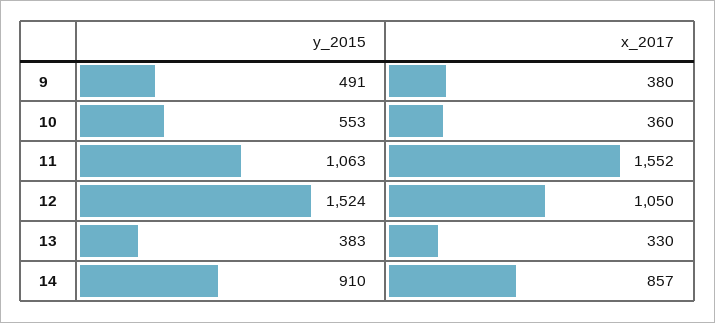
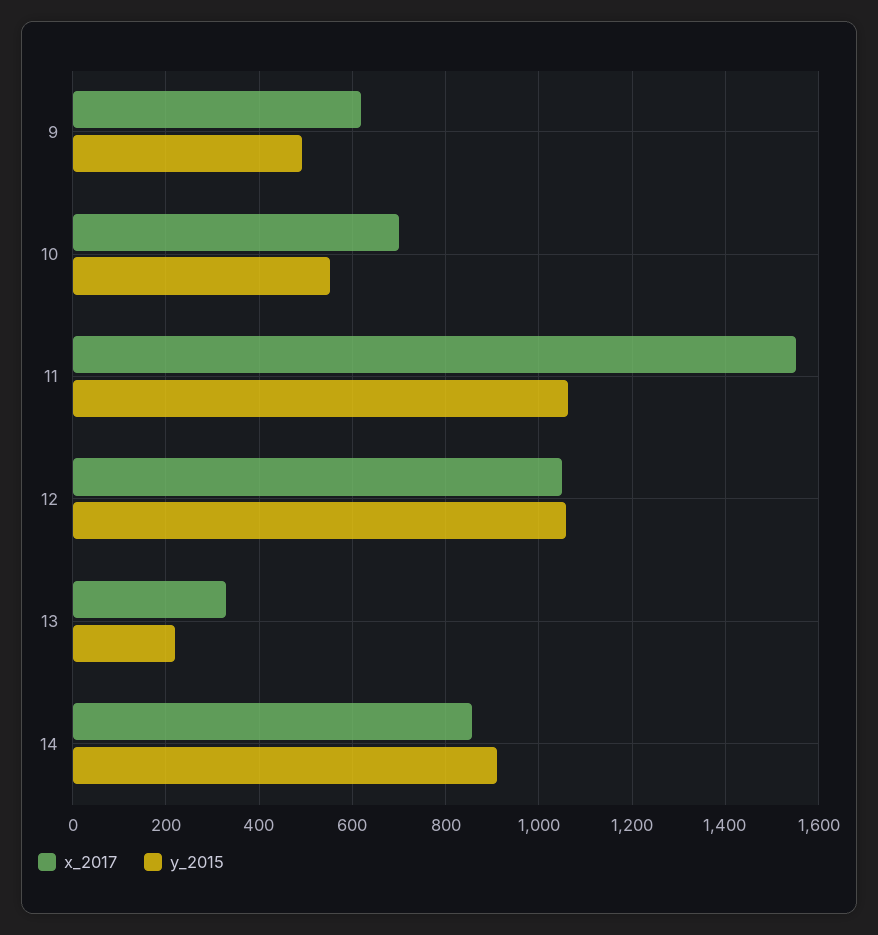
x_2017, 9: 380 -> 620
x_2017, 10: 360 -> 700
y_2015, 12: 1524 -> 1060
y_2015, 13: 383 -> 220

